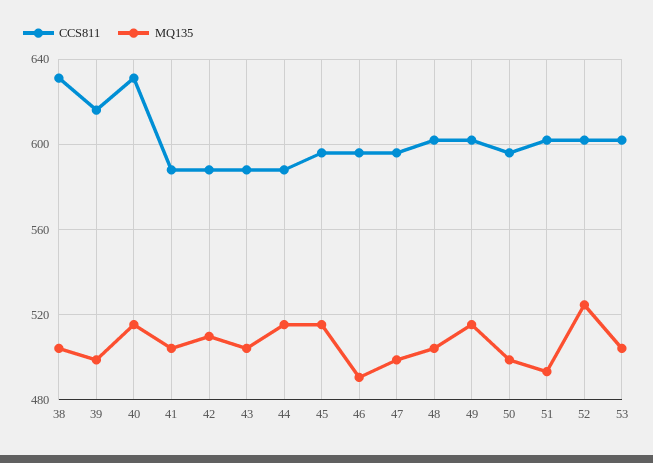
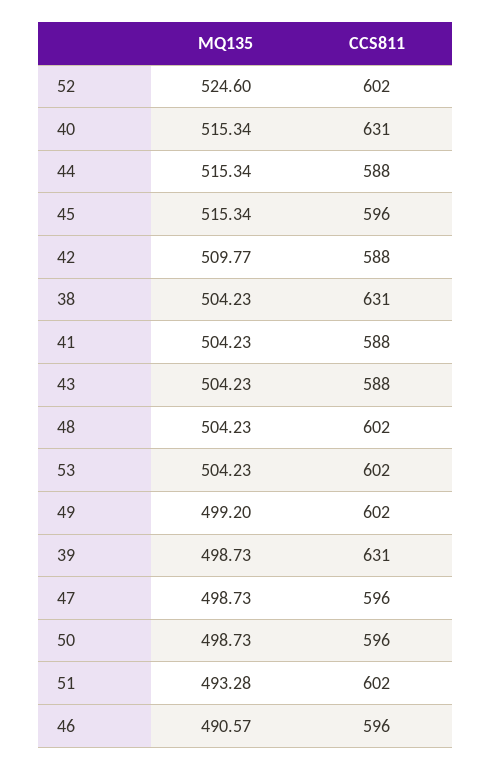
CCS811, 39: 615 -> 631
MQ135, 49: 515 -> 499.2

